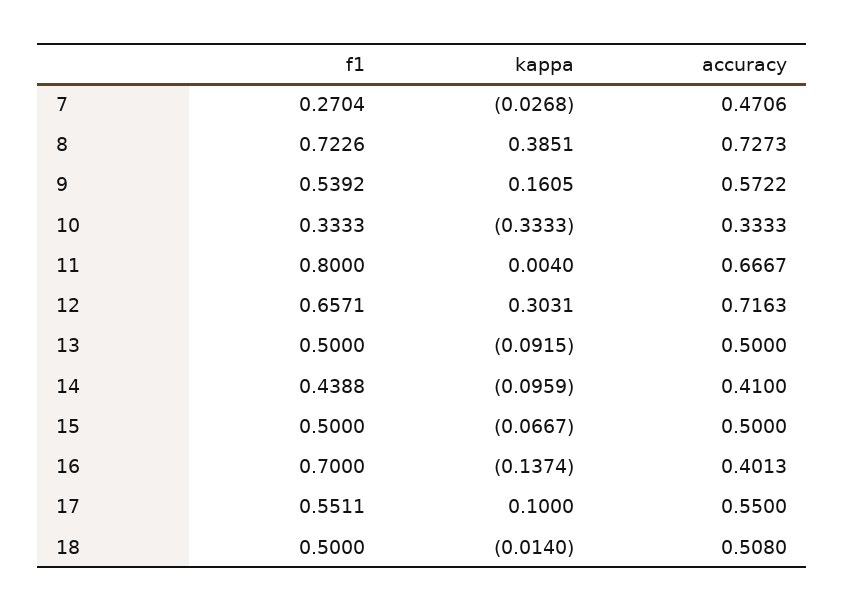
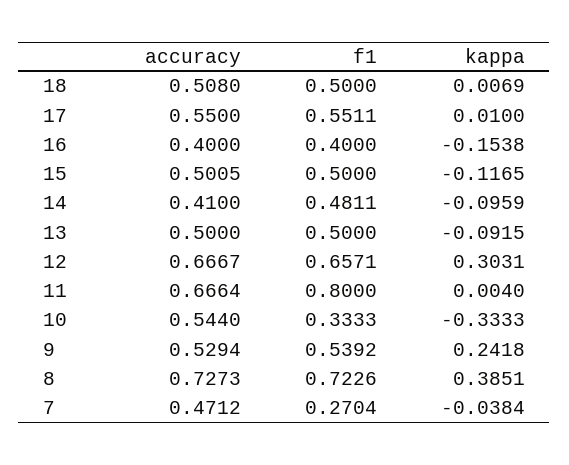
kappa, 7: -0.0268 -> -0.0384
accuracy, 7: 0.4706 -> 0.4712
kappa, 9: 0.1605 -> 0.2418
accuracy, 9: 0.5722 -> 0.5294
accuracy, 10: 0.3333 -> 0.544
accuracy, 11: 0.6667 -> 0.6664
accuracy, 12: 0.7163 -> 0.6667
f1, 14: 0.4388 -> 0.4811
kappa, 15: -0.0667 -> -0.1165
accuracy, 15: 0.5 -> 0.5005
f1, 16: 0.7 -> 0.4
kappa, 16: -0.1374 -> -0.1538
accuracy, 16: 0.4013 -> 0.4
kappa, 17: 0.1 -> 0.01
kappa, 18: -0.014 -> 0.0069

